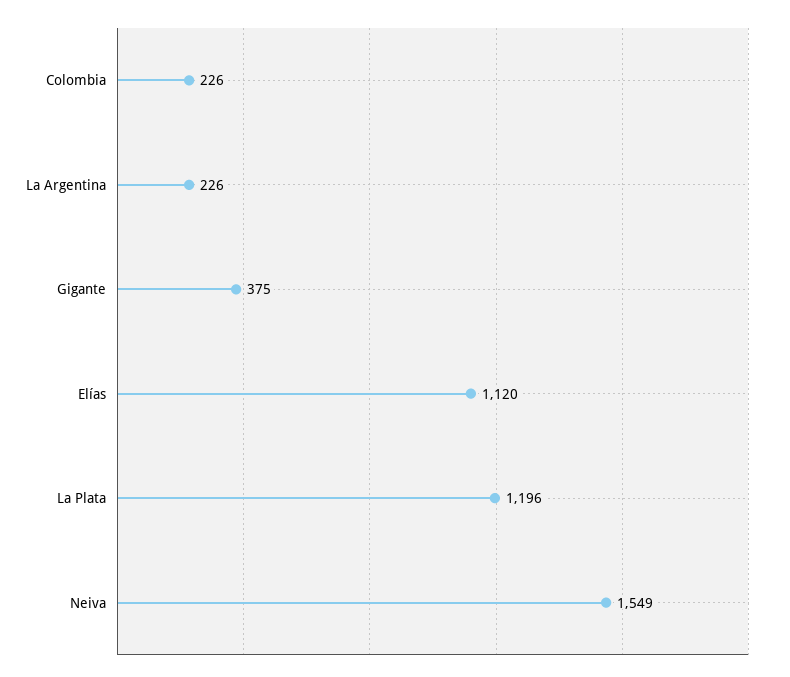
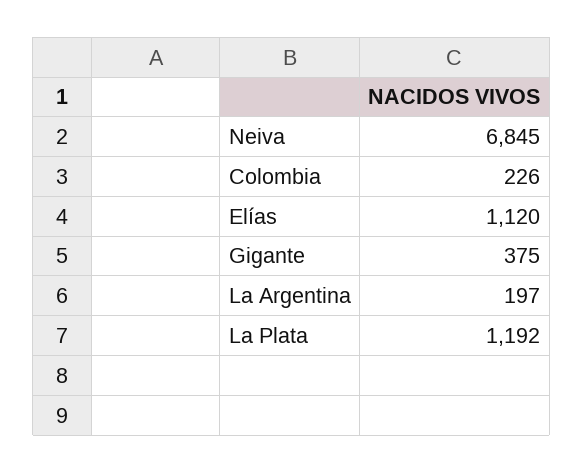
La Argentina: 226 -> 197
La Plata: 1196 -> 1192
Neiva: 1549 -> 6845

